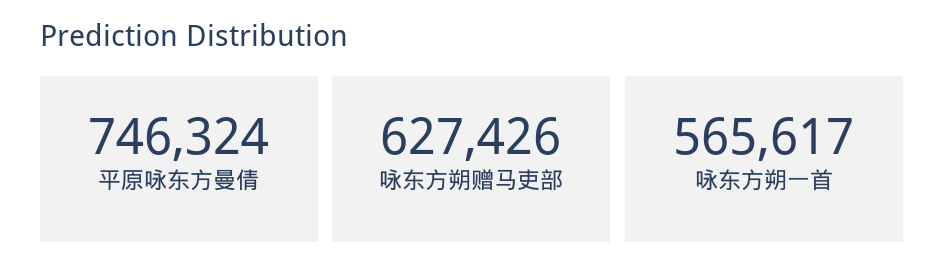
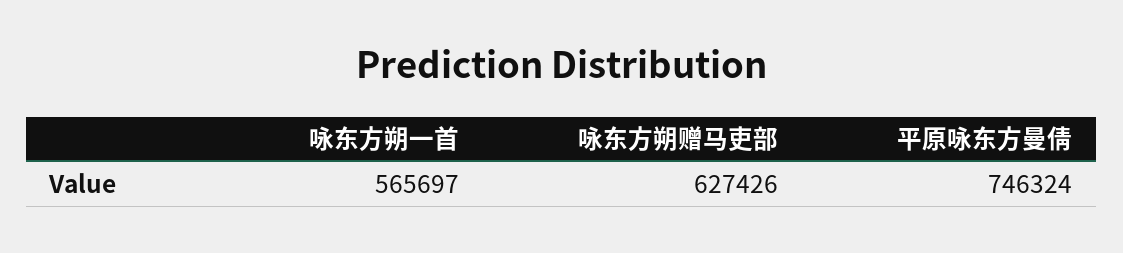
咏东方朔一首: 565617 -> 565697

